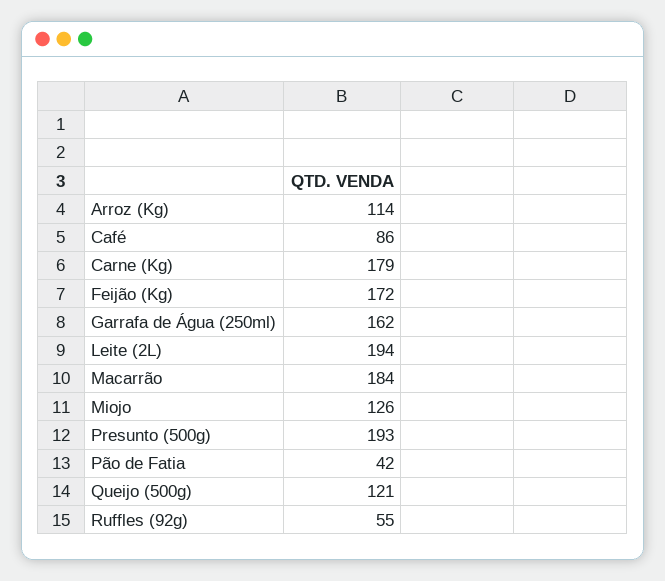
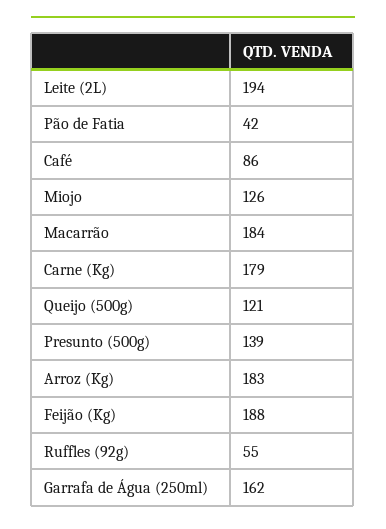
Arroz (Kg): 114 -> 183
Feijão (Kg): 172 -> 188
Presunto (500g): 193 -> 139

